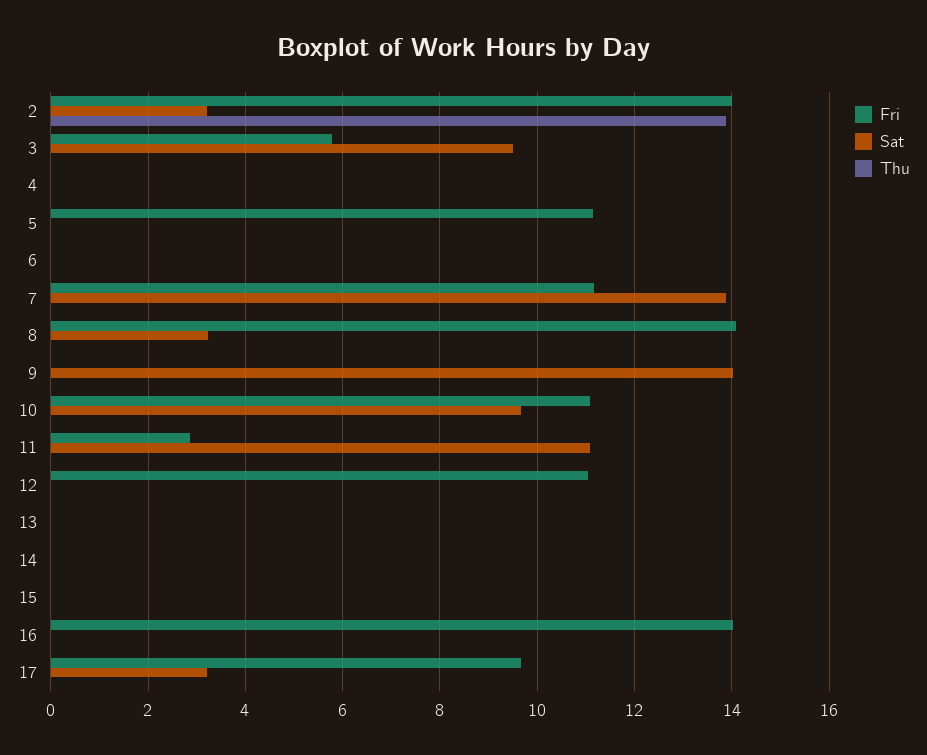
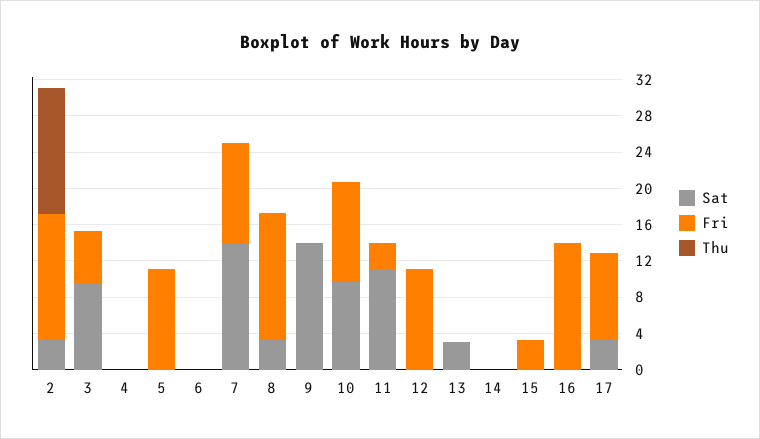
Sat, 13: 0 -> 3
Fri, 15: 0 -> 3

